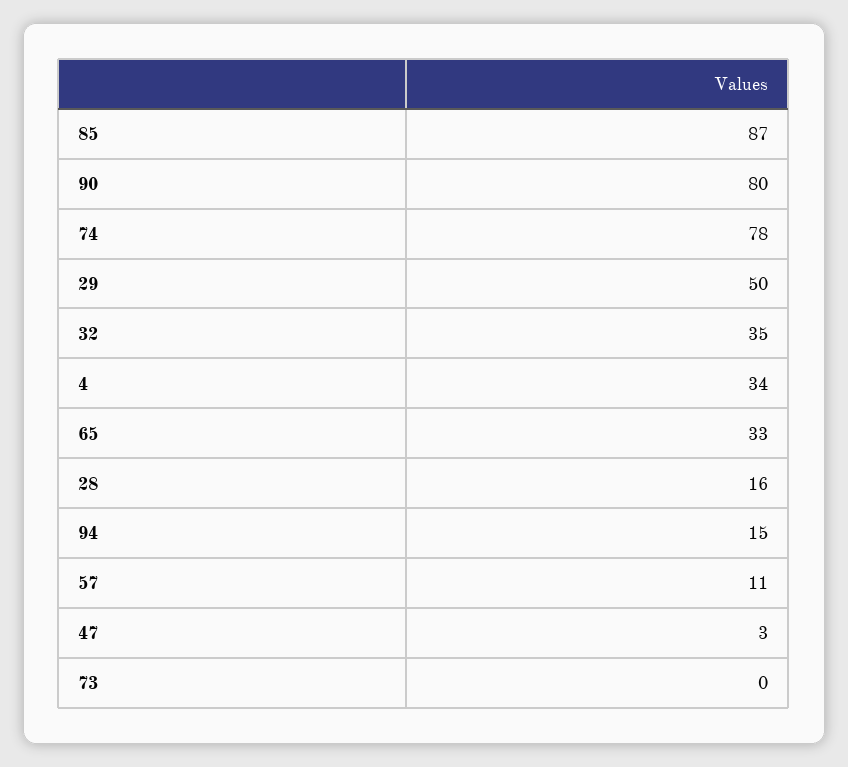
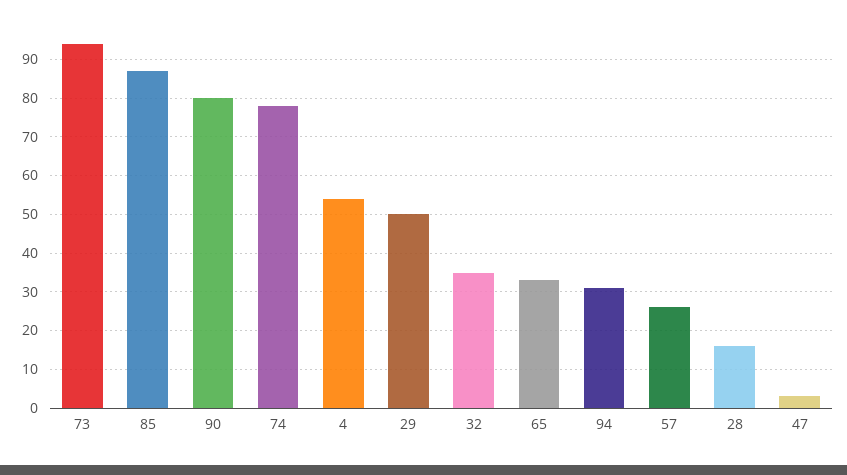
4: 34 -> 55
94: 15 -> 30
57: 11 -> 25
73: 0 -> 95

